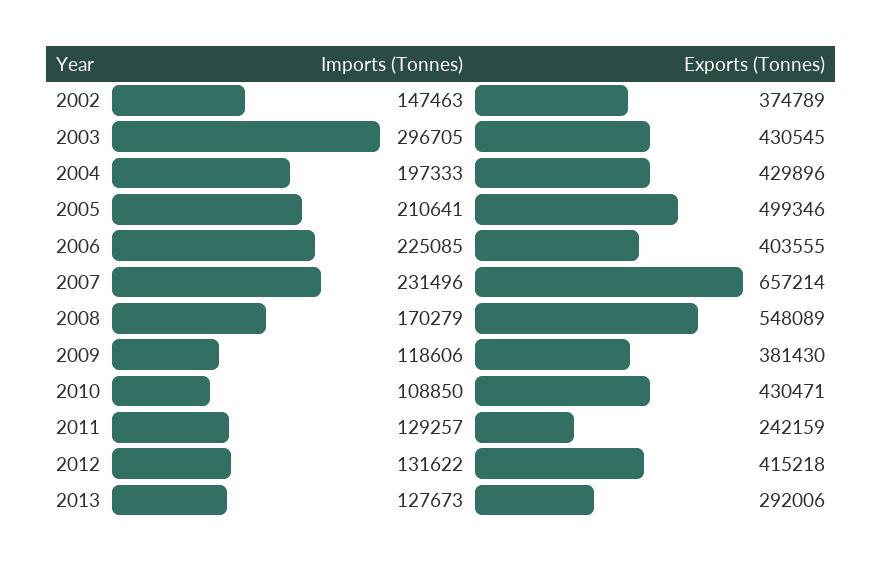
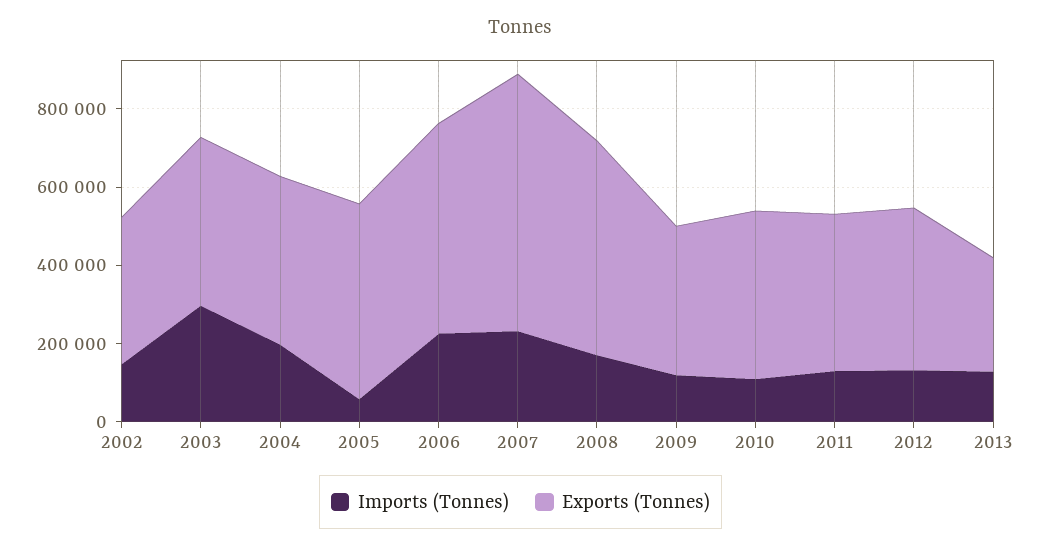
Imports (Tonnes), 2005: 210641 -> 50000
Exports (Tonnes), 2006: 403555 -> 550000
Exports (Tonnes), 2011: 242159 -> 400000

